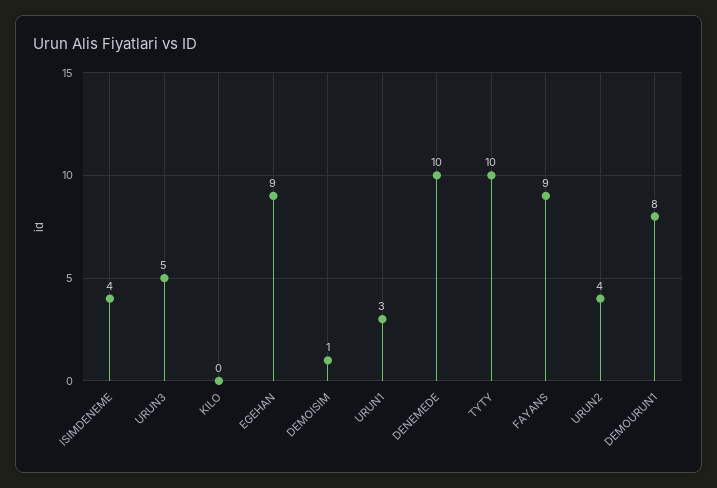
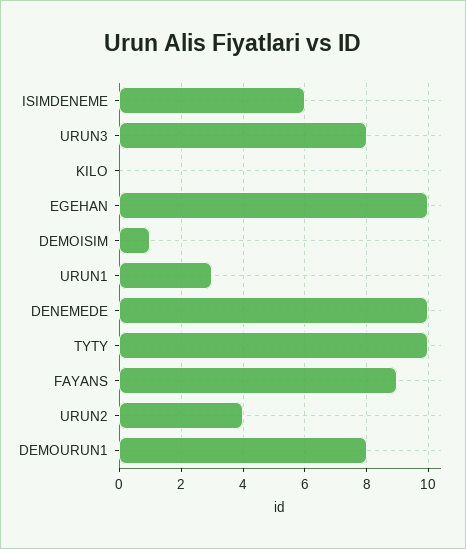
ISIMDENEME: 4 -> 6
URUN3: 5 -> 8
EGEHAN: 9 -> 10

